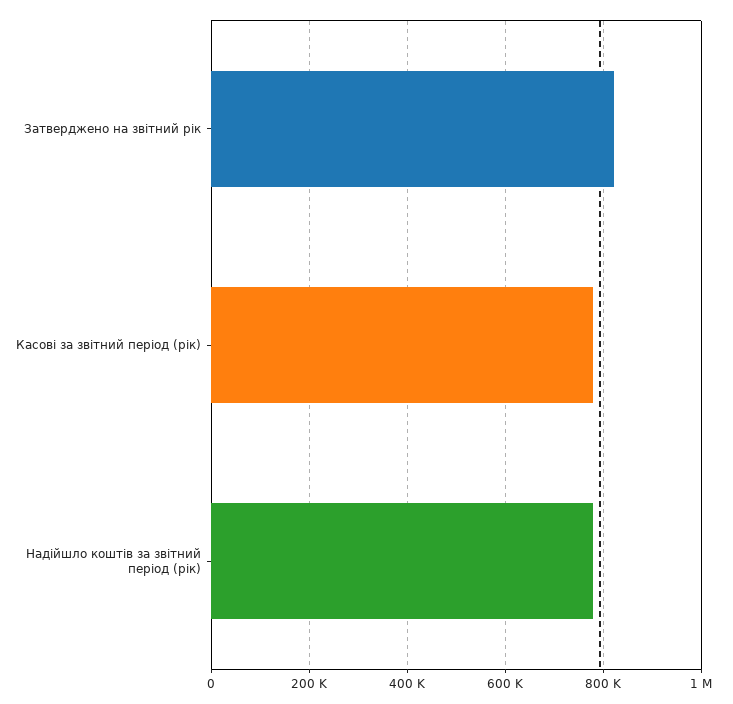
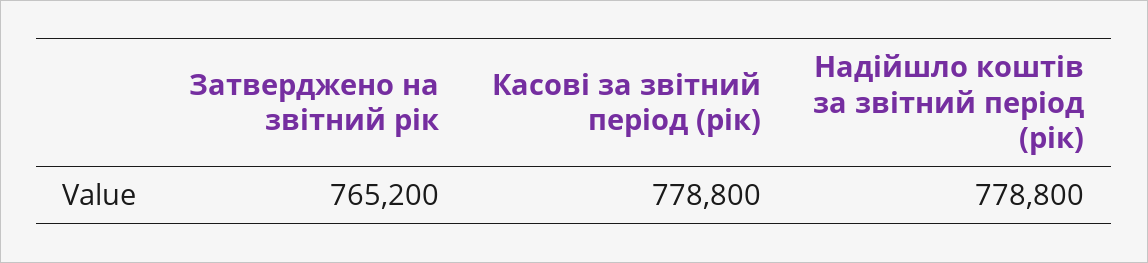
Затверджено на звітний рік: 820000 -> 765200

